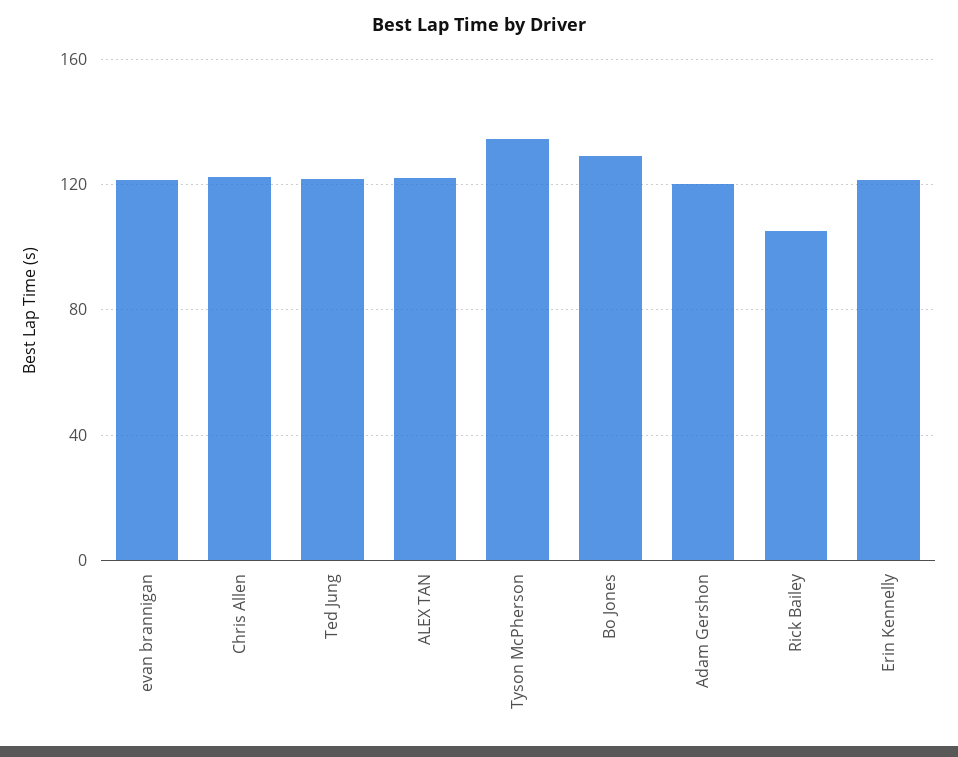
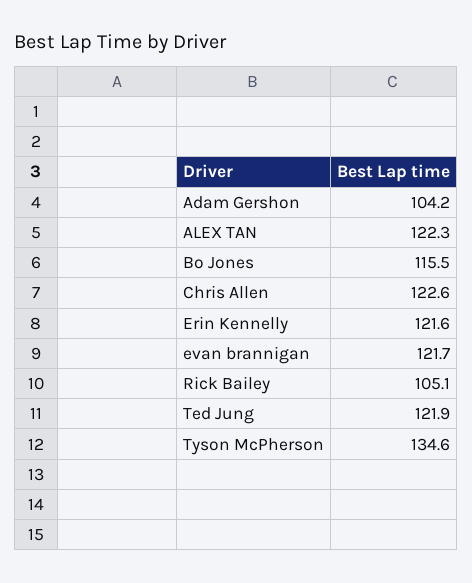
Bo Jones: 130 -> 115.5
Adam Gershon: 120 -> 104.2

